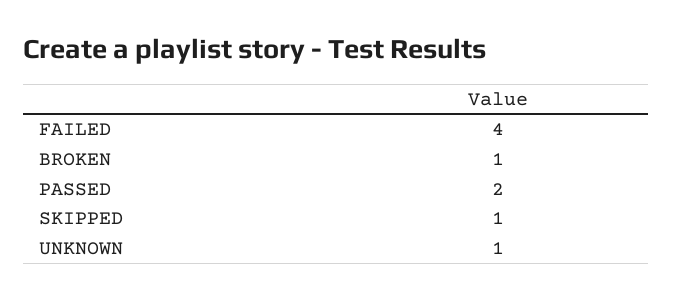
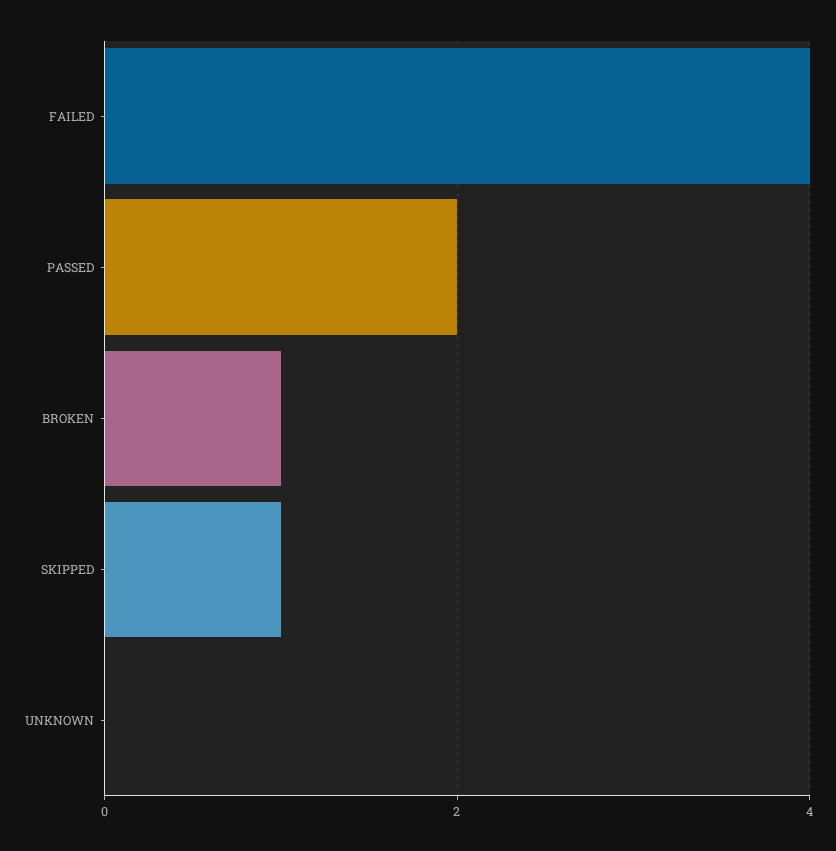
UNKNOWN: 1 -> 0

